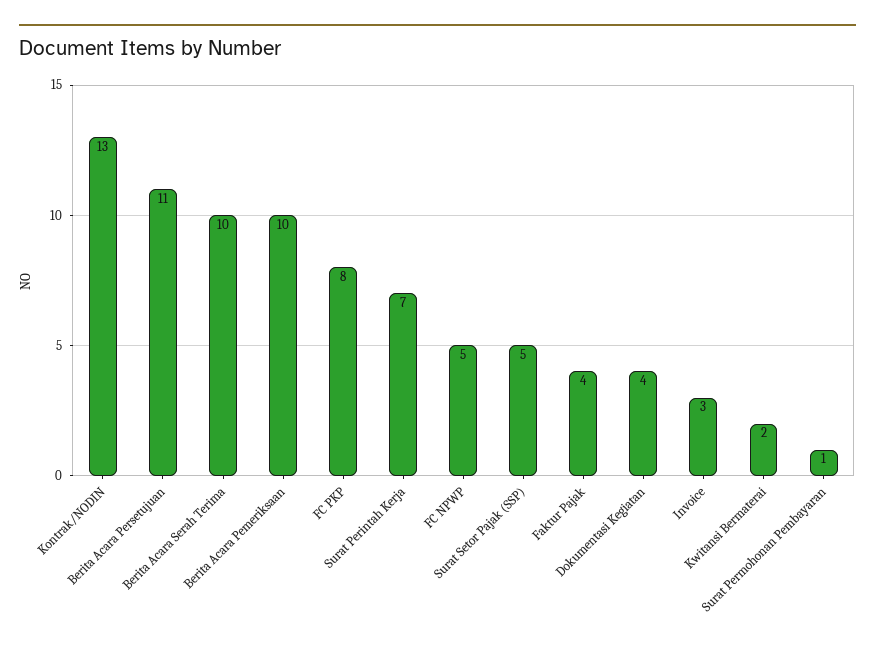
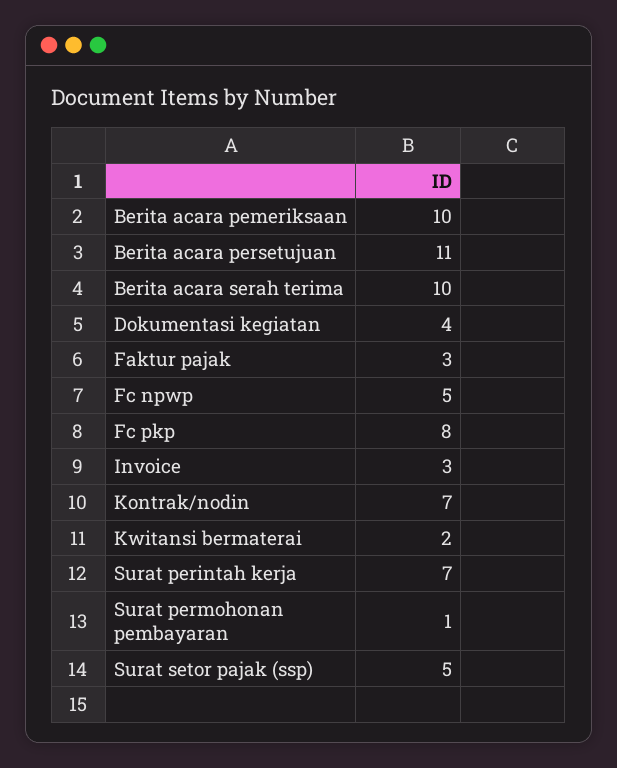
Kontrak/NODIN: 13 -> 7
Faktur Pajak: 4 -> 3

